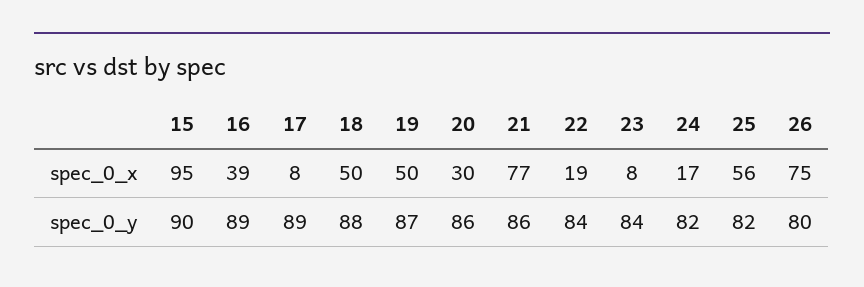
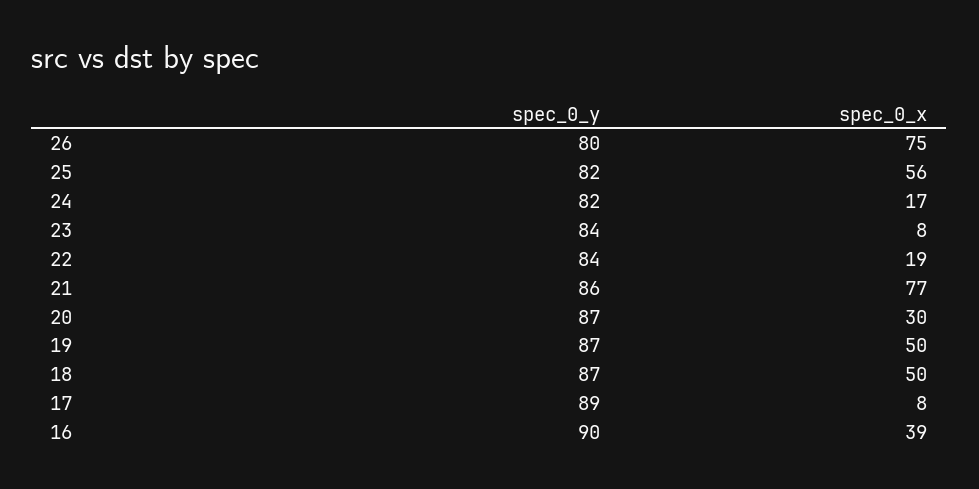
15, spec_0_x: 95 -> none
15, spec_0_y: 90 -> none
16, spec_0_y: 89 -> 90
18, spec_0_y: 88 -> 87
20, spec_0_y: 86 -> 87

